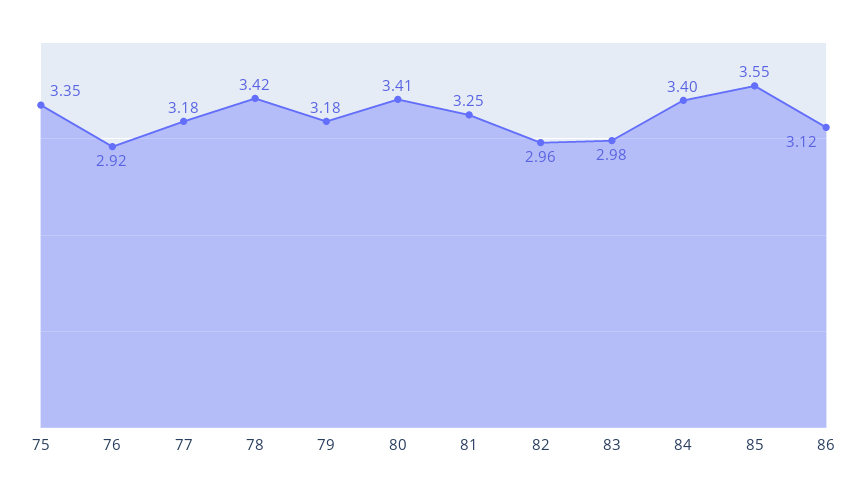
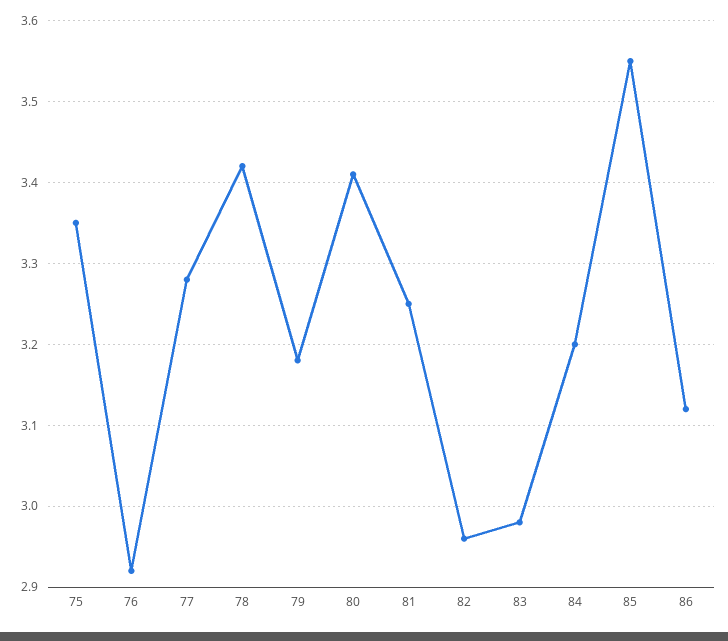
77: 3.18 -> 3.28
84: 3.4 -> 3.2

